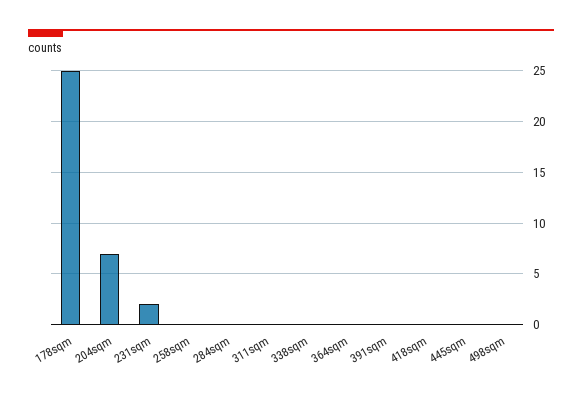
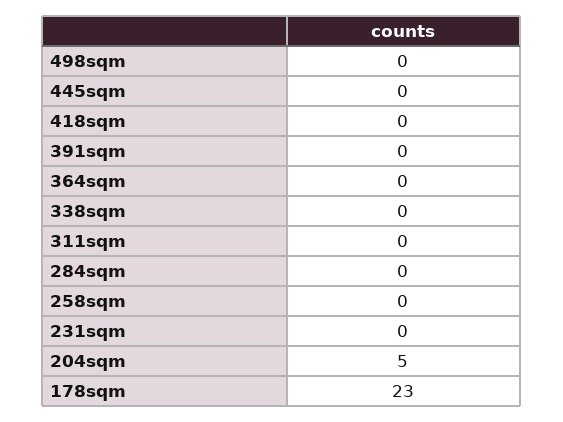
178sqm: 25 -> 23
204sqm: 7 -> 5
231sqm: 2 -> 0

